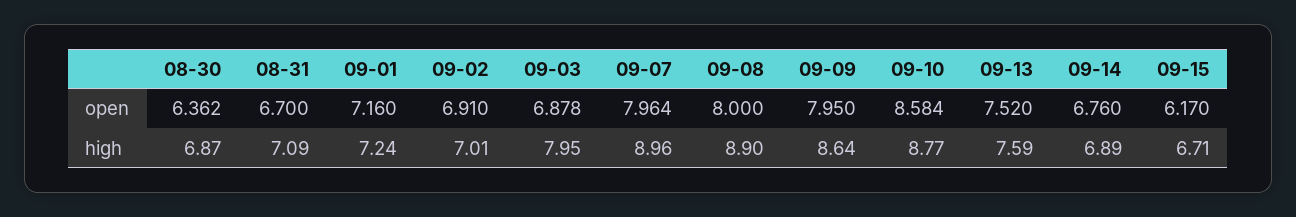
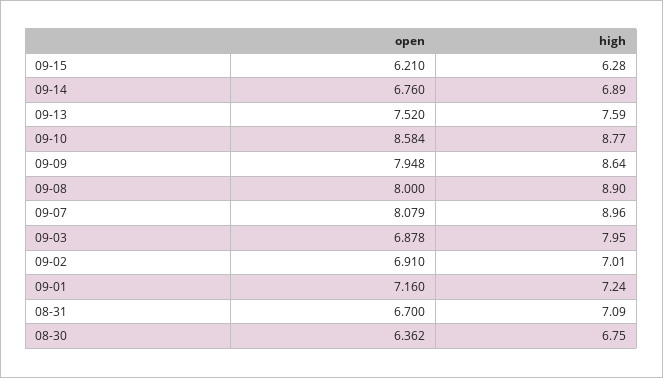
09-07, open: 7.964 -> 8.079
09-09, open: 7.95 -> 7.948
09-15, open: 6.17 -> 6.21
08-30, high: 6.87 -> 6.75
09-15, high: 6.71 -> 6.28

